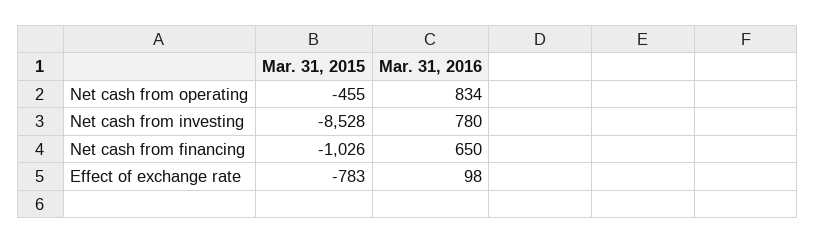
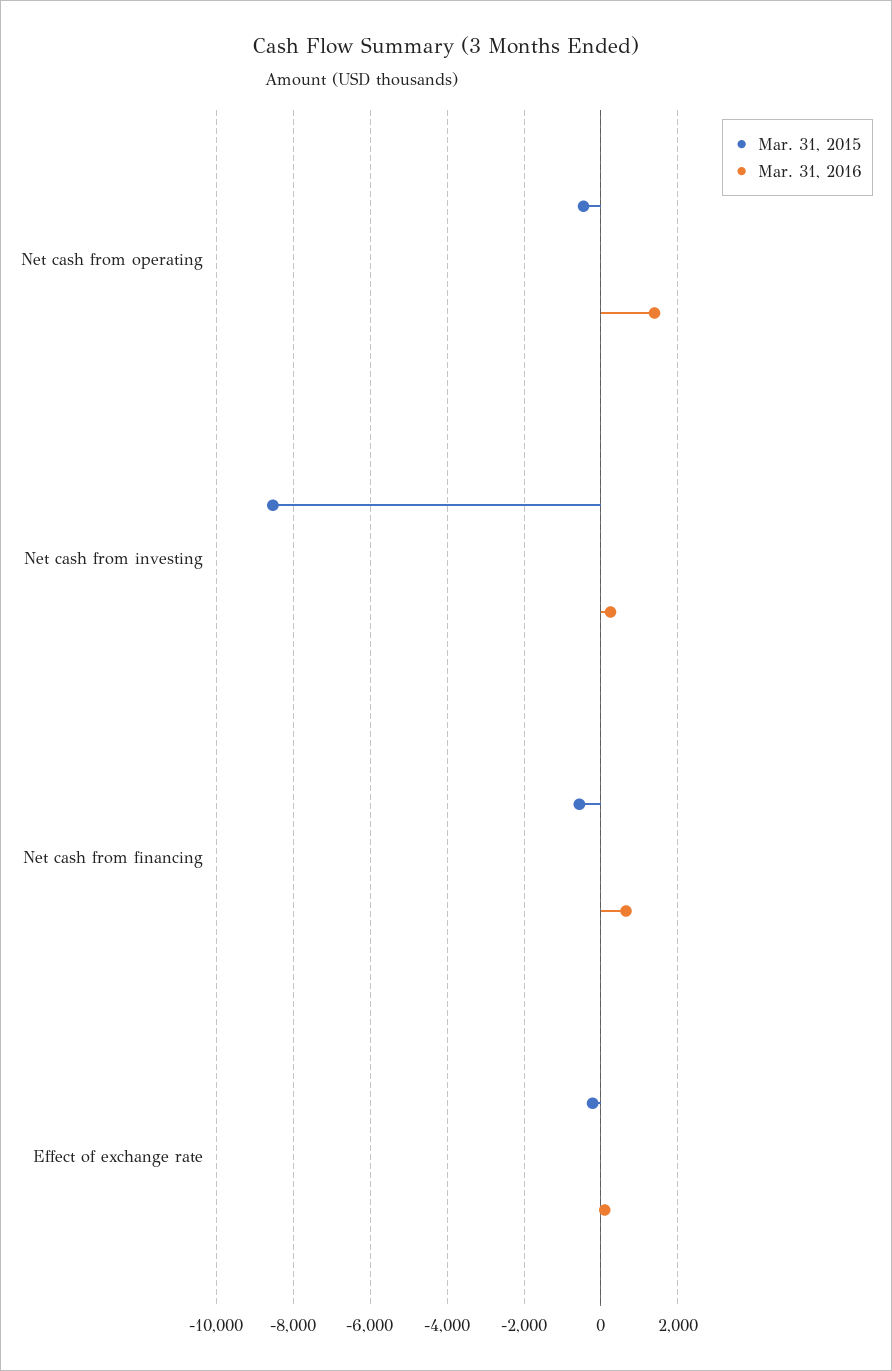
Mar. 31, 2016, Net cash from operating: 834 -> 1400
Mar. 31, 2016, Net cash from investing: 780 -> 200
Mar. 31, 2015, Net cash from financing: -1026 -> -600
Mar. 31, 2015, Effect of exchange rate: -783 -> -200

